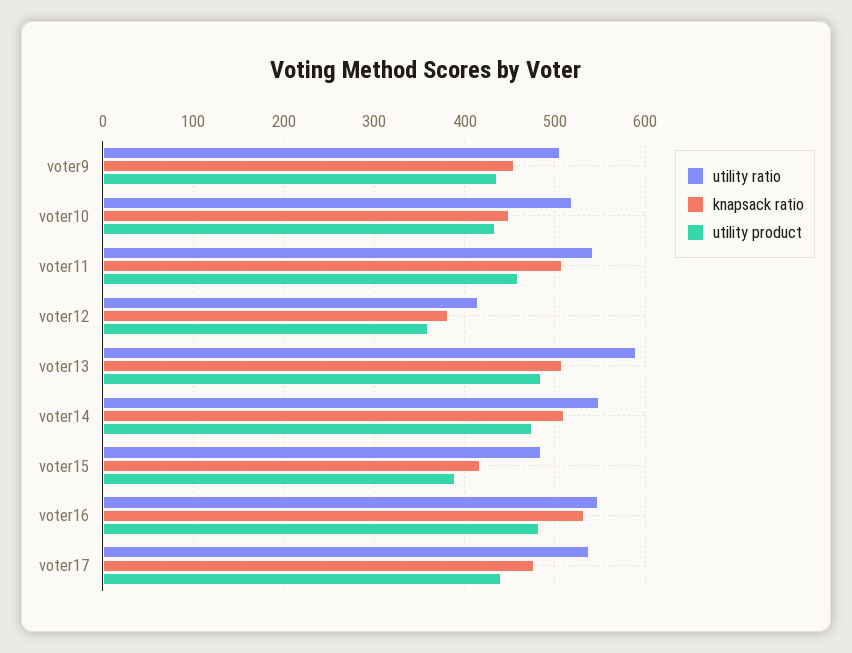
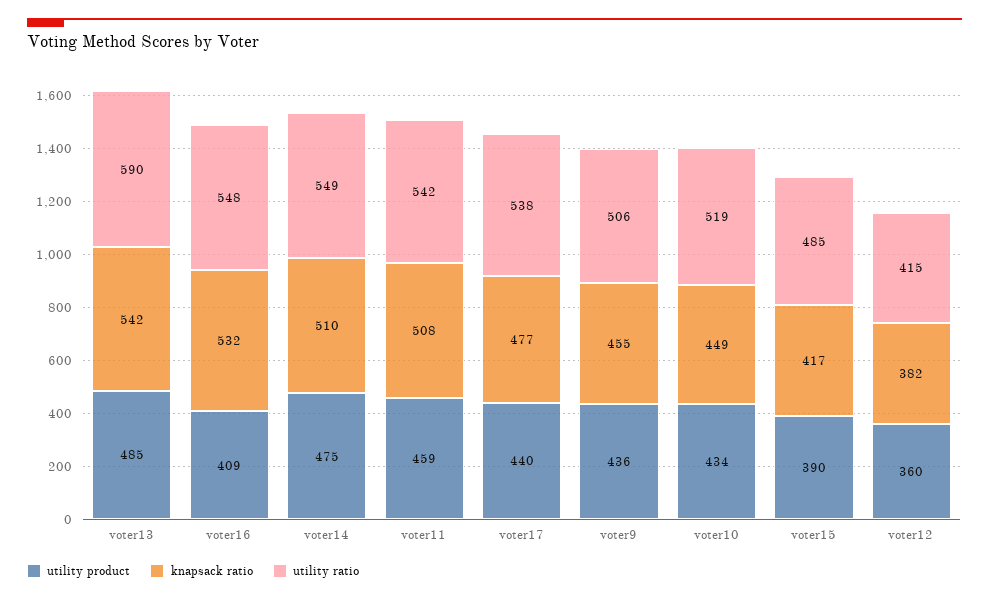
knapsack ratio, voter13: 510 -> 542
utility product, voter16: 480 -> 409

